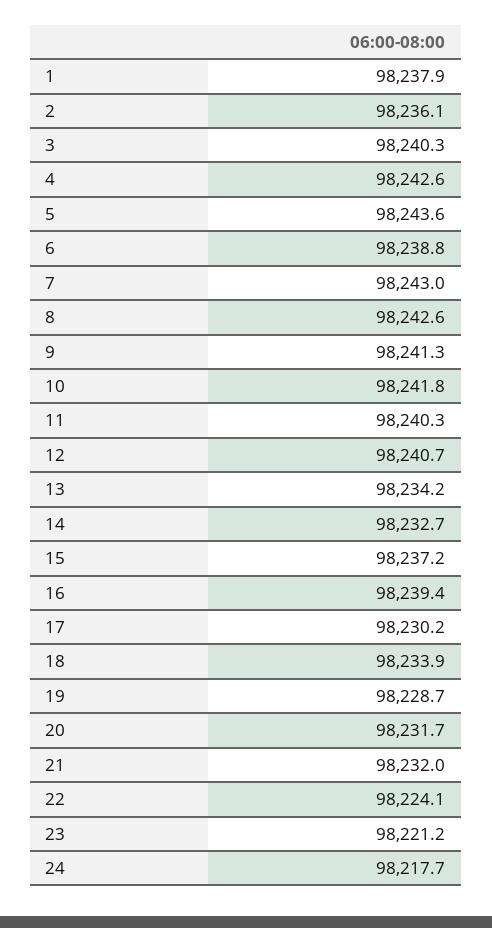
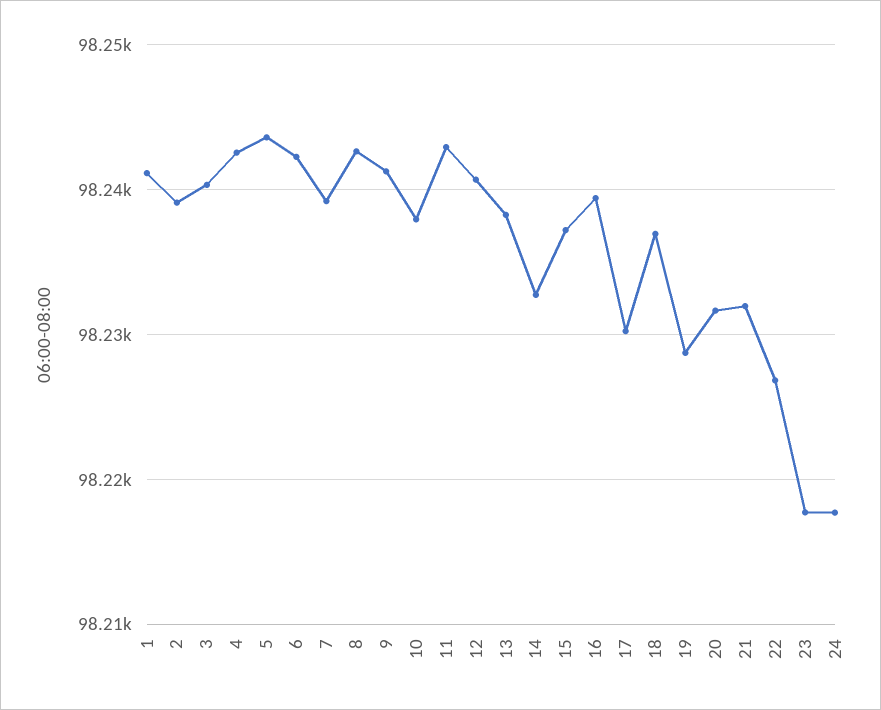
1: 98237.9 -> 98241
2: 98236.1 -> 98239
6: 98238.8 -> 98242
7: 98243 -> 98239
10: 98241.8 -> 98238
11: 98240.3 -> 98243
13: 98234.2 -> 98238
18: 98233.9 -> 98237
22: 98224.1 -> 98227
23: 98221.2 -> 98218

